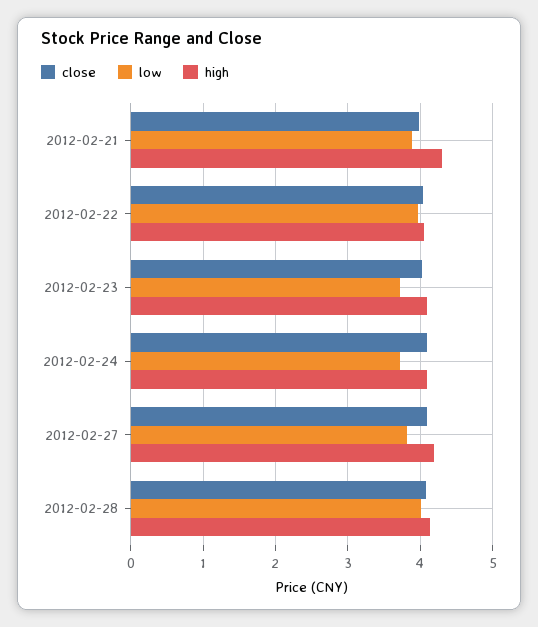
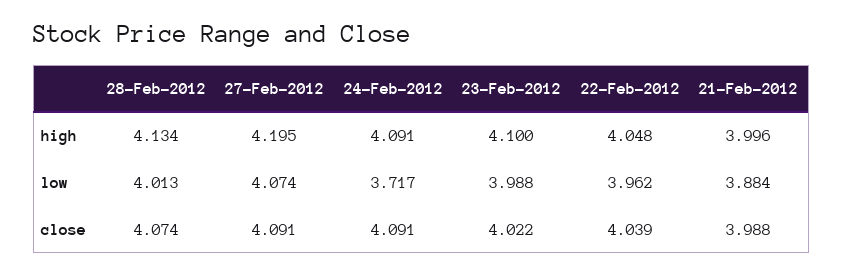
high, 2012-02-21: 4.3 -> 3.996
low, 2012-02-23: 3.7 -> 3.988
low, 2012-02-27: 3.8 -> 4.074

